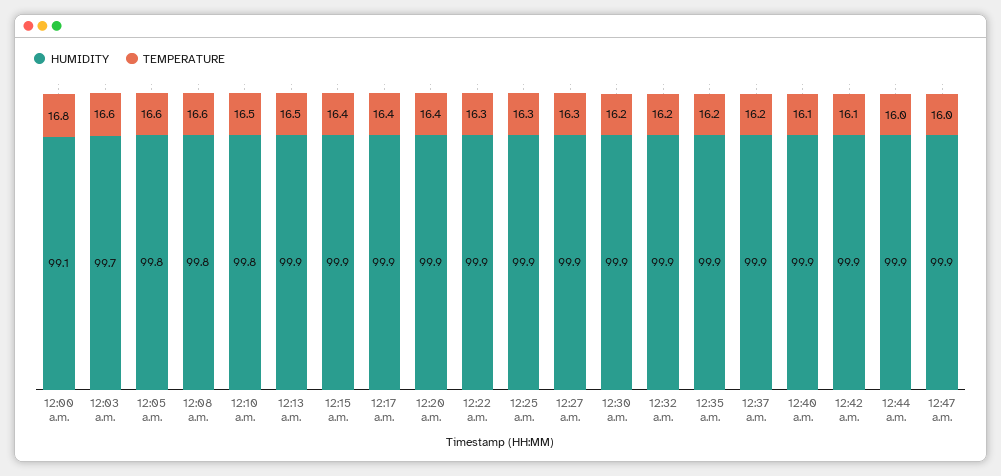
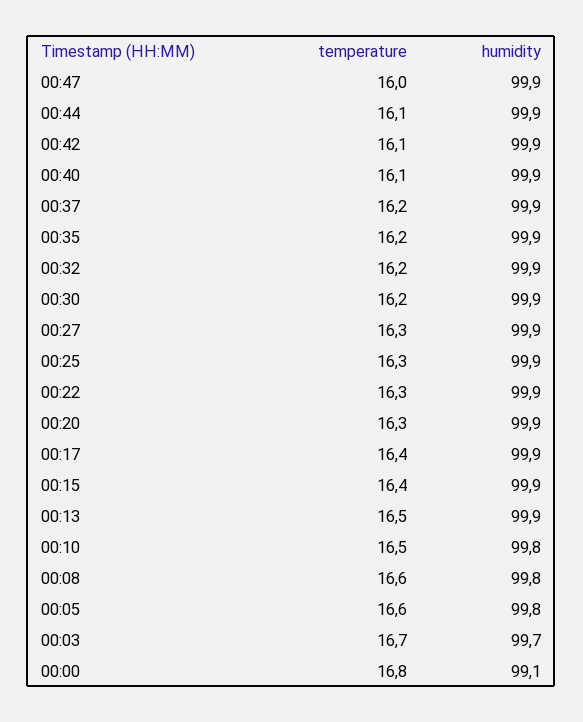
TEMPERATURE, 12:03 a.m.: 16.6 -> 16.7
TEMPERATURE, 12:20 a.m.: 16.4 -> 16.3
TEMPERATURE, 12:44 a.m.: 16 -> 16.1

